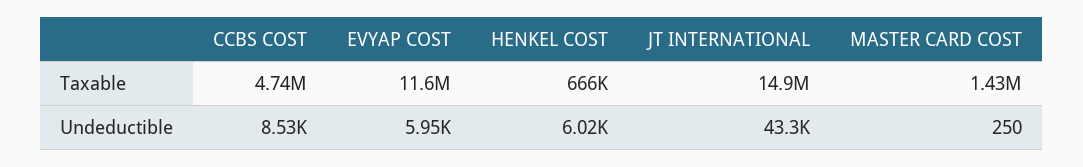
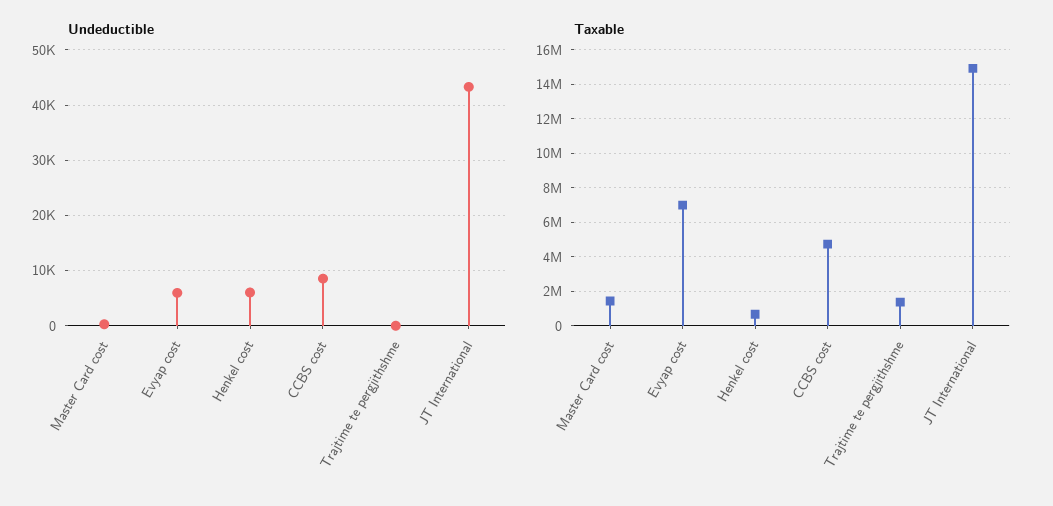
Taxable, EVYAP COST: 11600000 -> 7000000
Undeductible, Trajtime te pergjithshme: none -> 0
Taxable, Trajtime te pergjithshme: none -> 1500000

